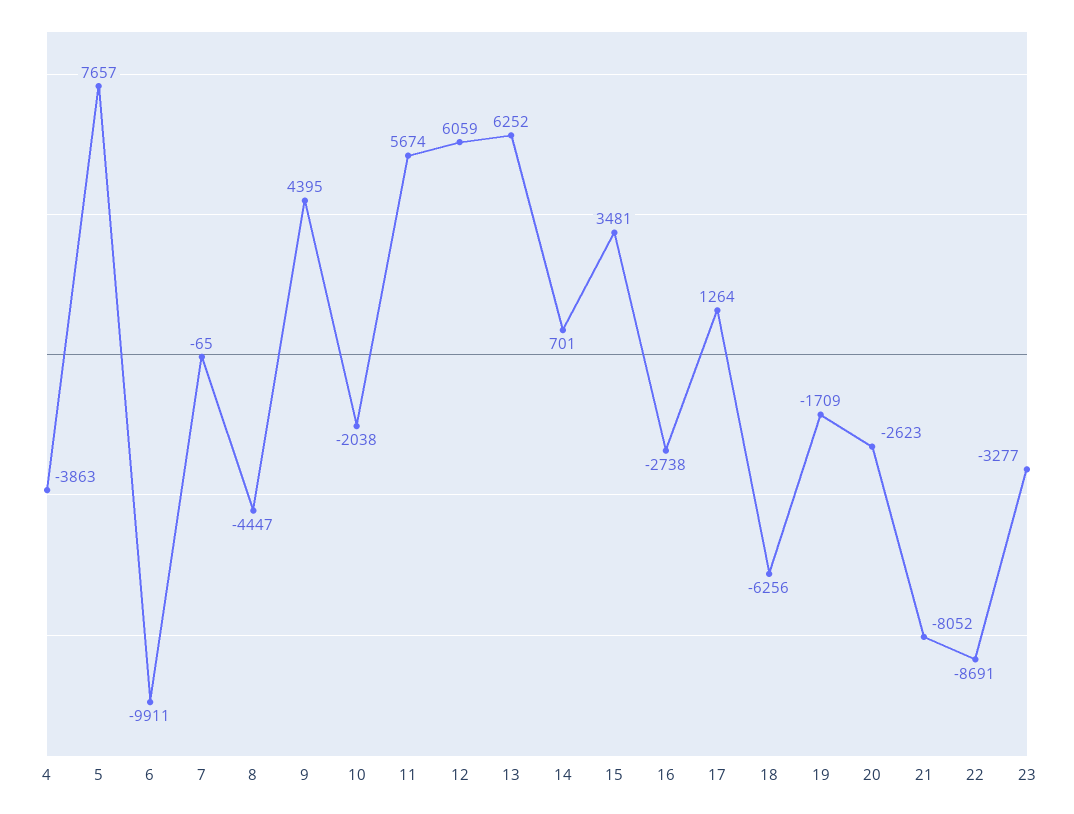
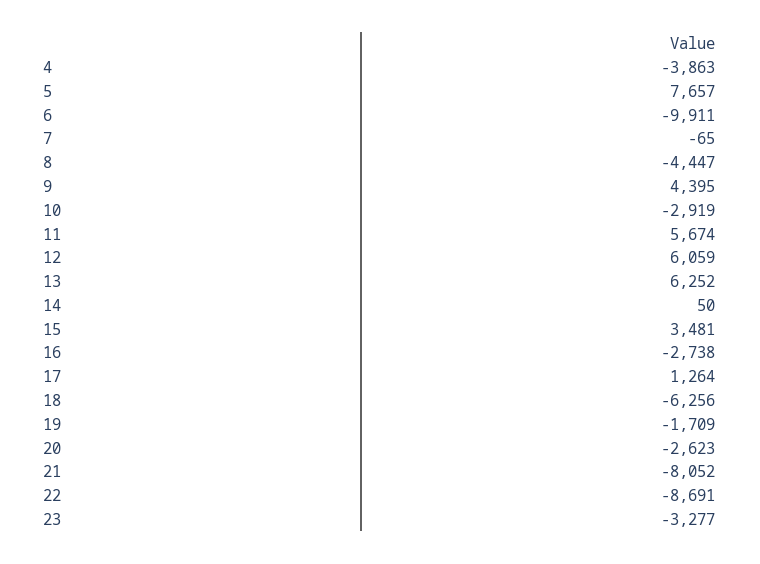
10: -2038 -> -2919
14: 701 -> 50

